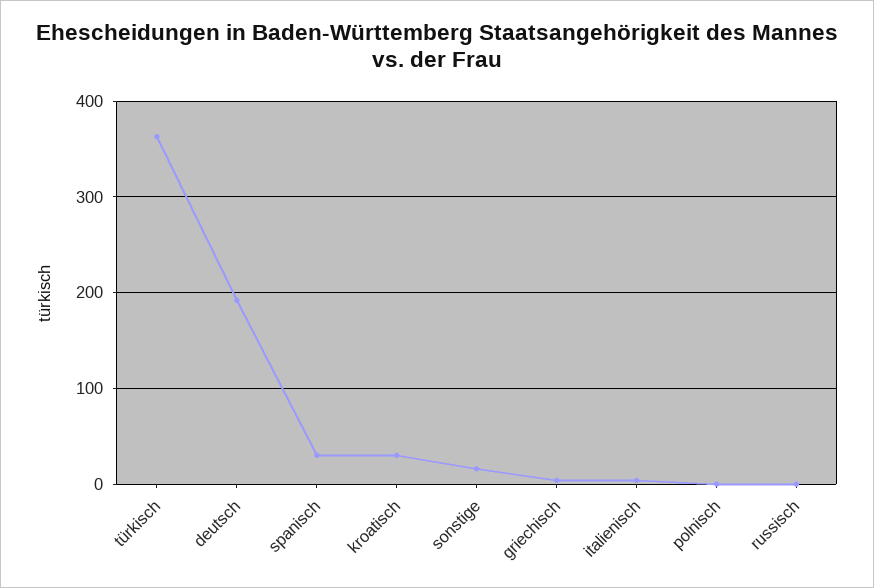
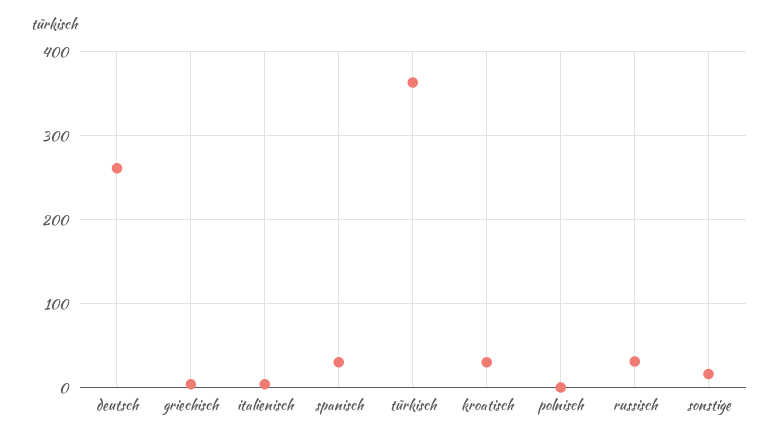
deutsch: 190 -> 260
russisch: 0 -> 30

